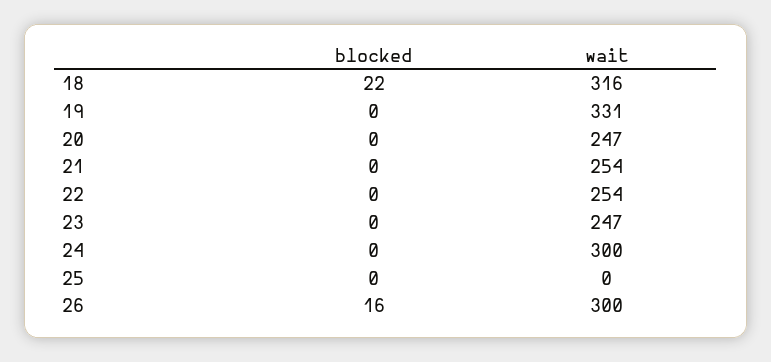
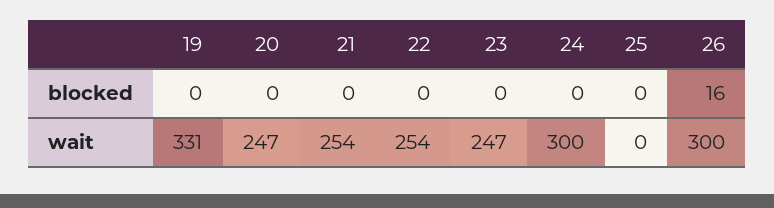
blocked, 18: 22 -> none
wait, 18: 316 -> none

